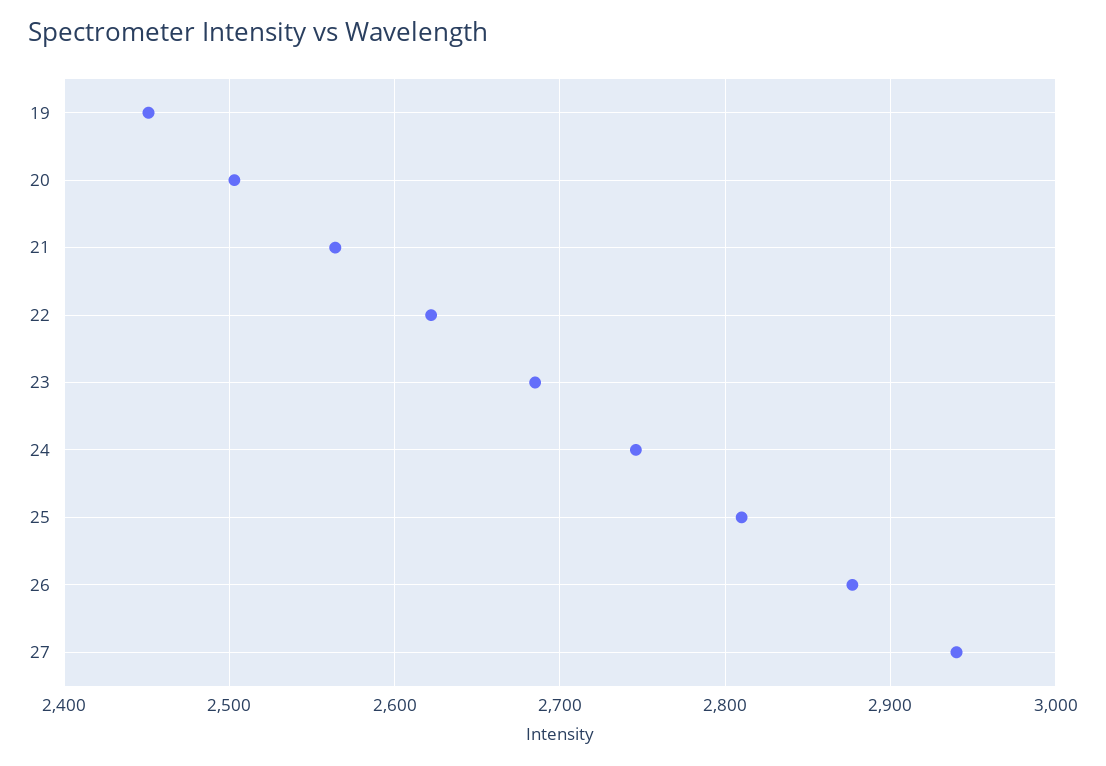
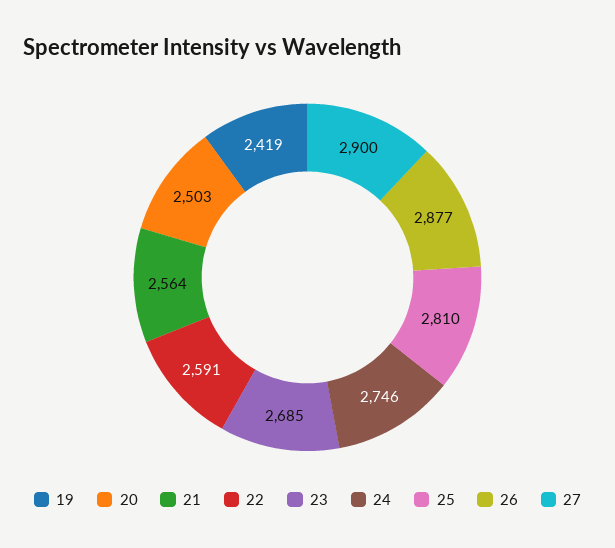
19: 2450 -> 2419
22: 2620 -> 2591
27: 2940 -> 2900

